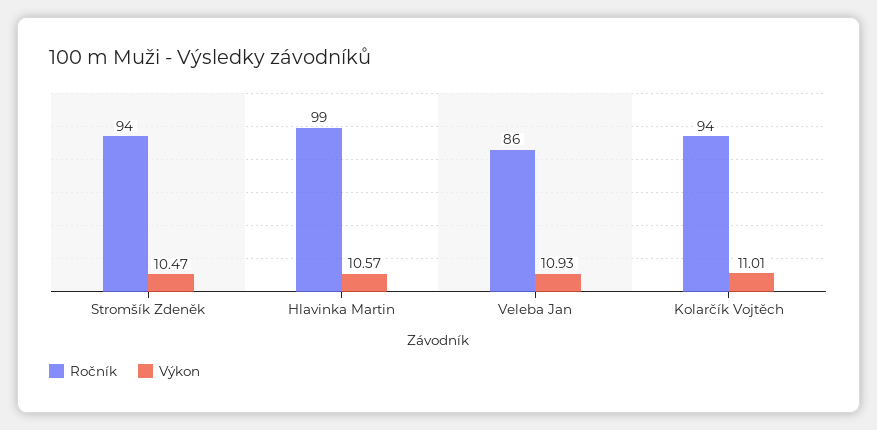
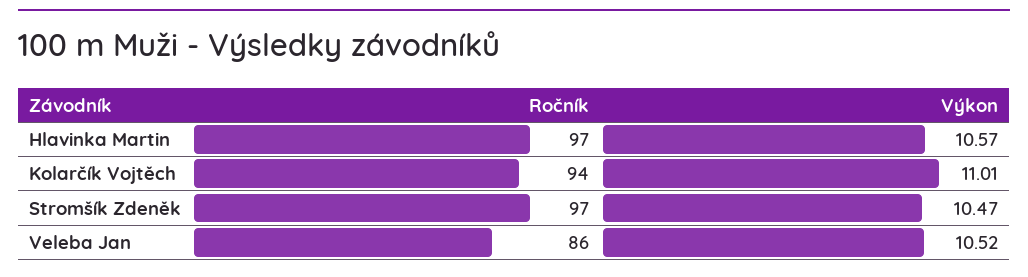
Ročník, Stromšík Zdeněk: 94 -> 97
Ročník, Hlavinka Martin: 99 -> 97
Výkon, Veleba Jan: 10.93 -> 10.52

